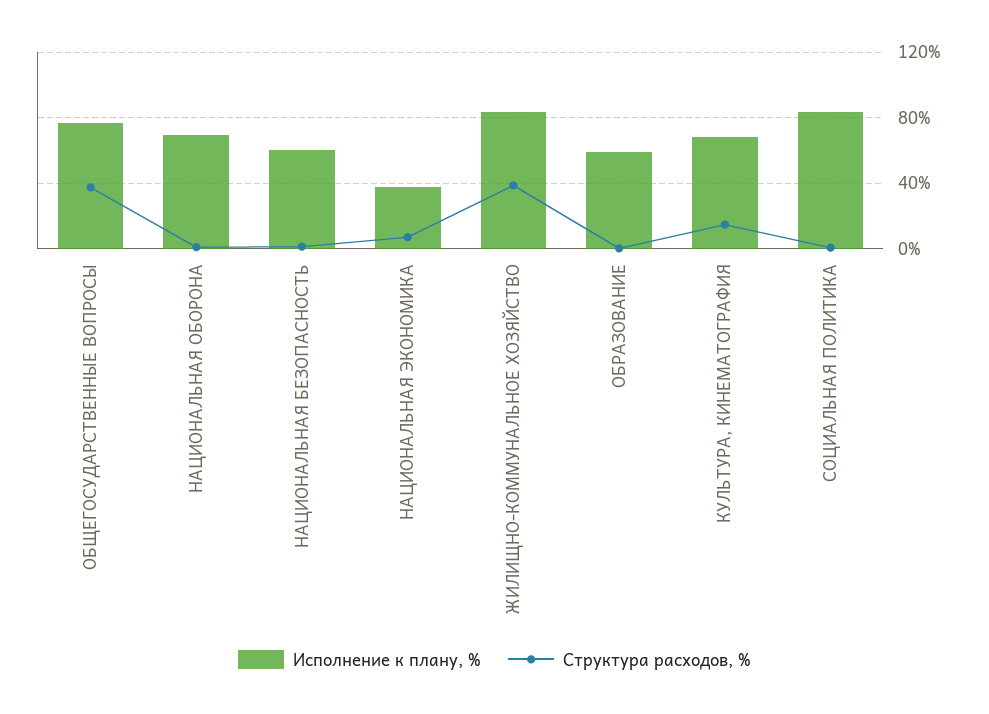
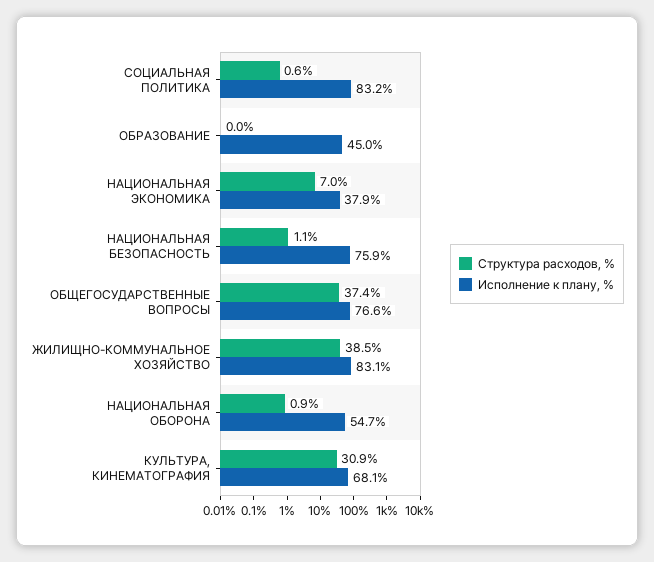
Исполнение к плану, %, НАЦИОНАЛЬНАЯ ОБОРОНА: 70 -> 54.7
Исполнение к плану, %, НАЦИОНАЛЬНАЯ БЕЗОПАСНОСТЬ: 60 -> 75.9
Исполнение к плану, %, ОБРАЗОВАНИЕ: 60 -> 45
Структура расходов, %, КУЛЬТУРА, КИНЕМАТОГРАФИЯ: 15 -> 30.9

